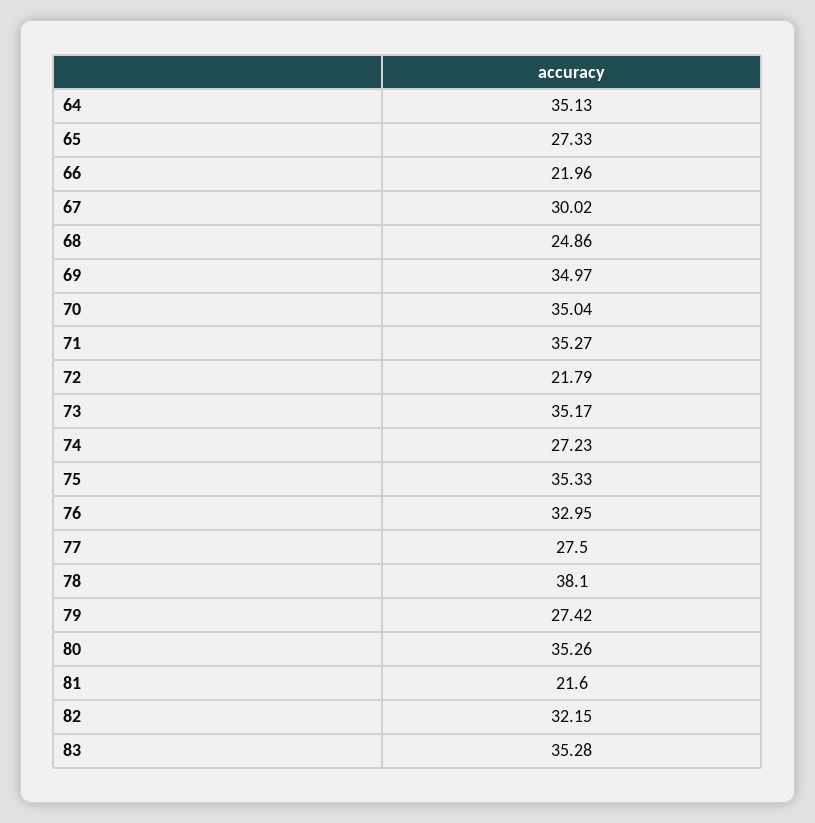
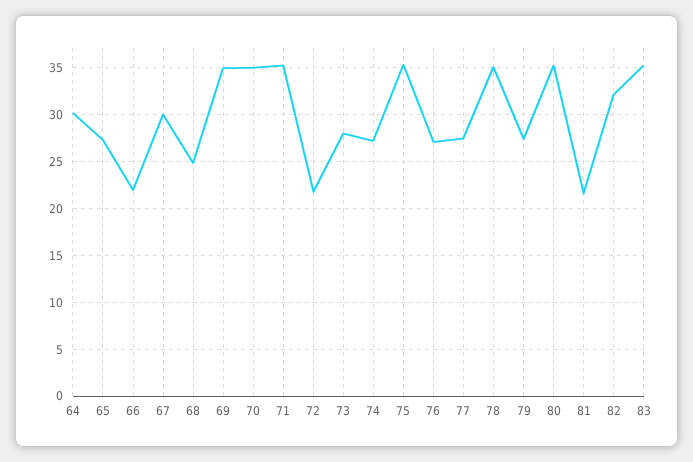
64: 35.13 -> 30
73: 35.17 -> 28
76: 32.95 -> 27
78: 38.1 -> 35

